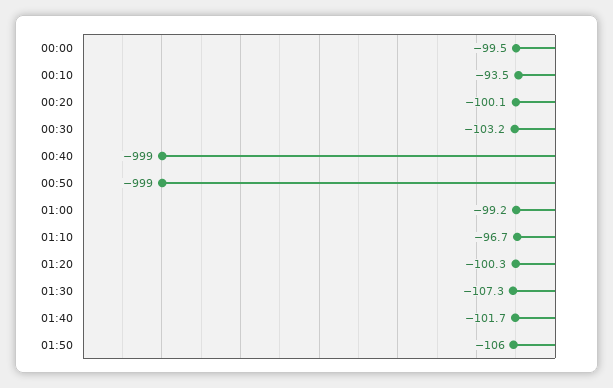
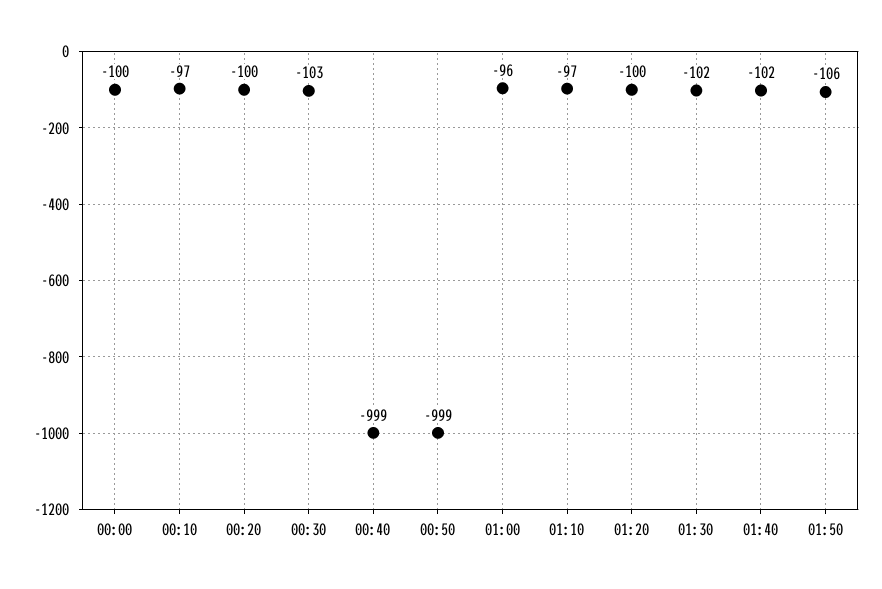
00:10: -93.5 -> -97
01:00: -99.2 -> -96
01:30: -107.3 -> -102

